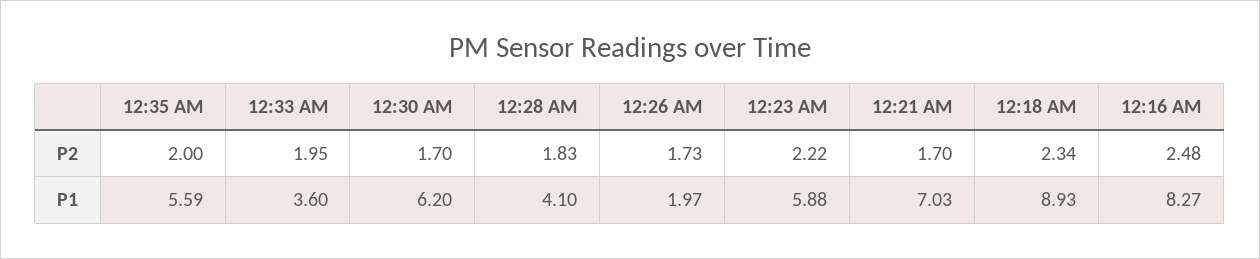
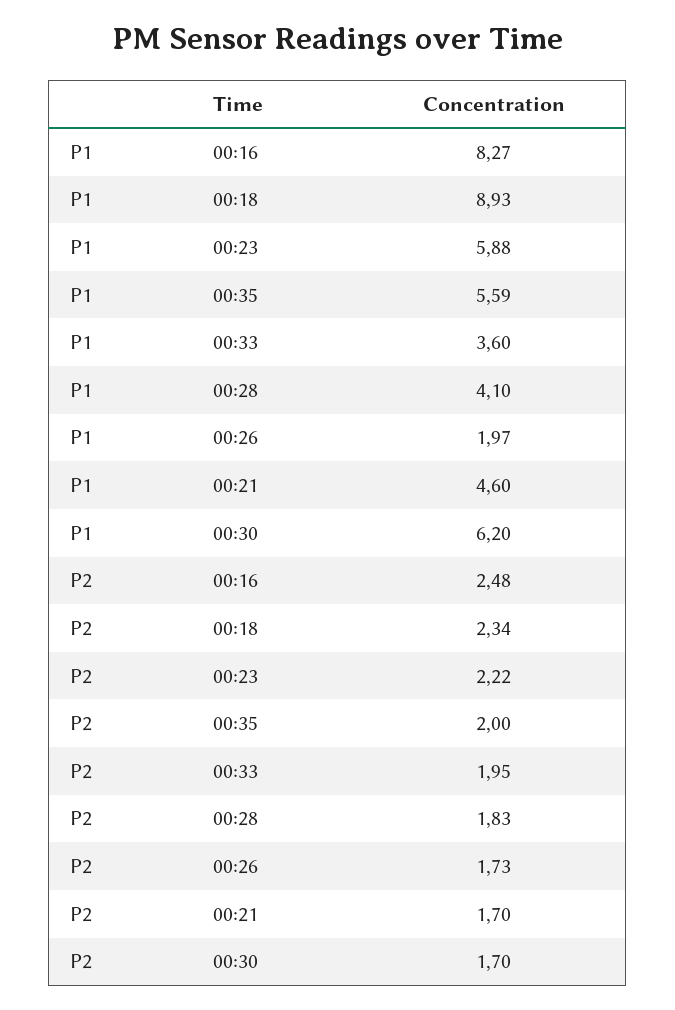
12:21 AM, P1: 7.03 -> 4.6

